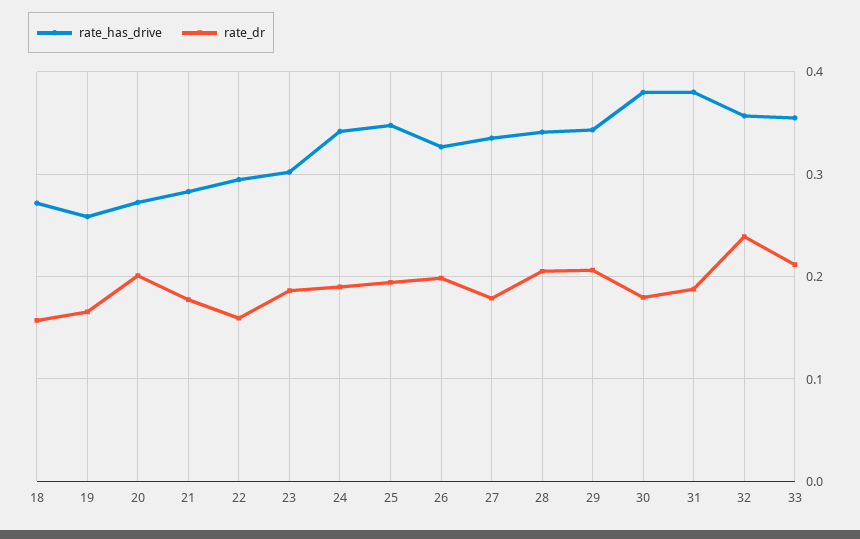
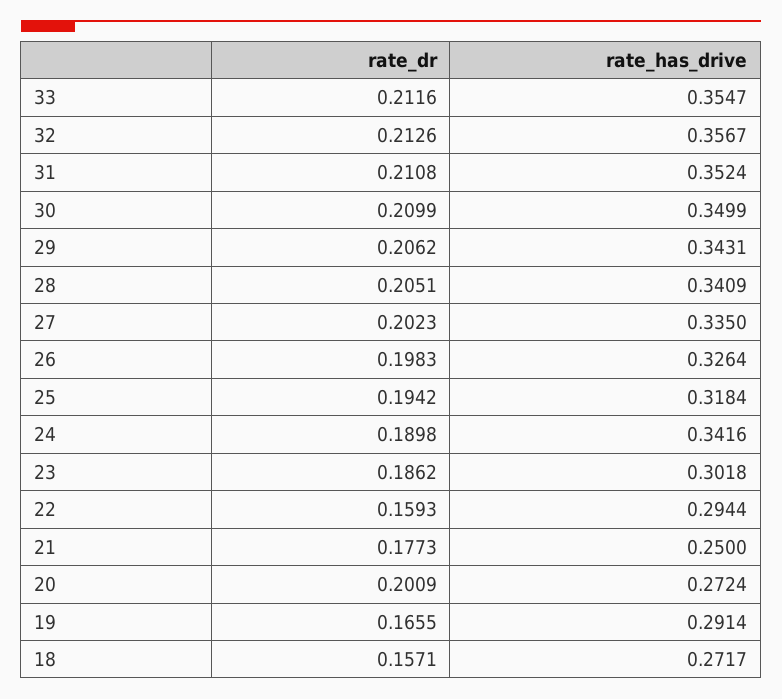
rate_has_drive, 19: 0.26 -> 0.2914
rate_has_drive, 21: 0.28 -> 0.25
rate_has_drive, 25: 0.35 -> 0.3184
rate_dr, 27: 0.18 -> 0.2023
rate_has_drive, 30: 0.38 -> 0.3499
rate_dr, 30: 0.18 -> 0.2099
rate_has_drive, 31: 0.38 -> 0.3524
rate_dr, 31: 0.19 -> 0.2108
rate_dr, 32: 0.24 -> 0.2126

